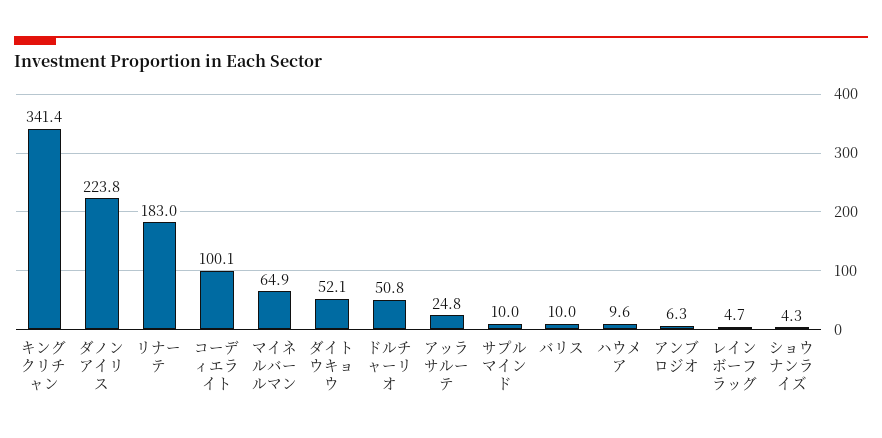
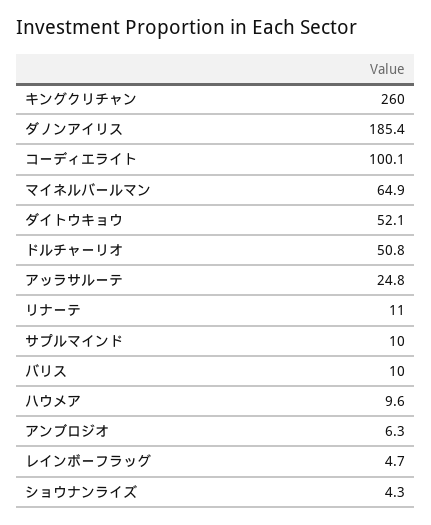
キングクリチャン: 341.4 -> 260
ダノンアイリス: 223.8 -> 185.4
リナーテ: 183 -> 11

